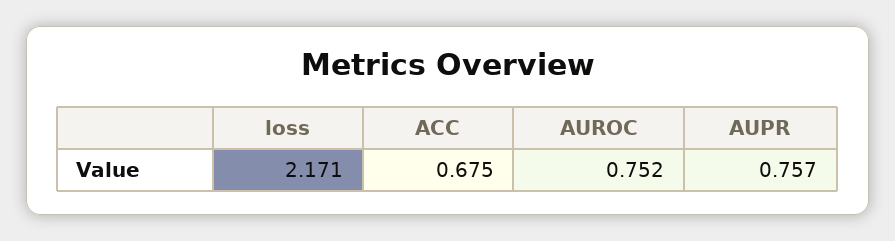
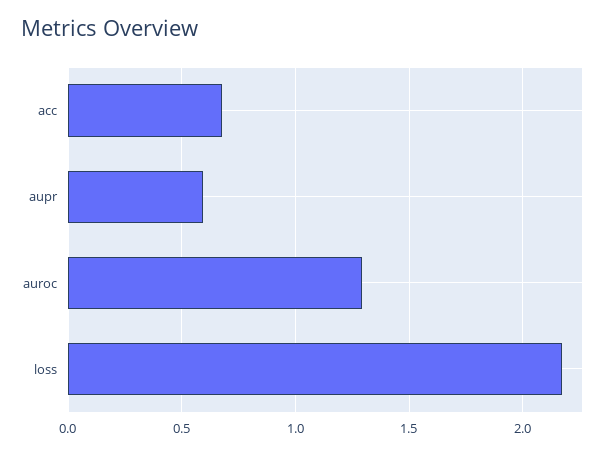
AUROC: 0.752 -> 1.3
AUPR: 0.757 -> 0.6

